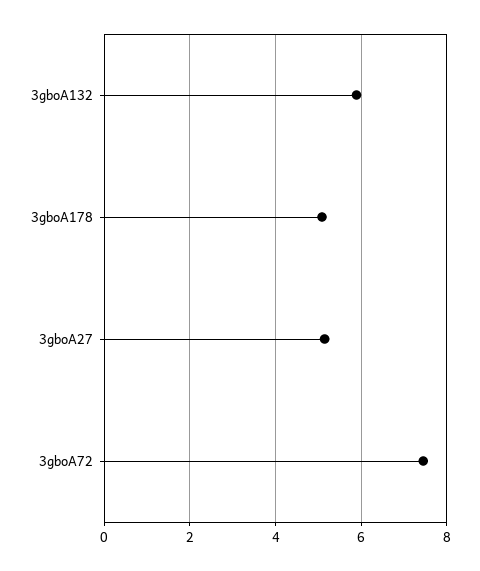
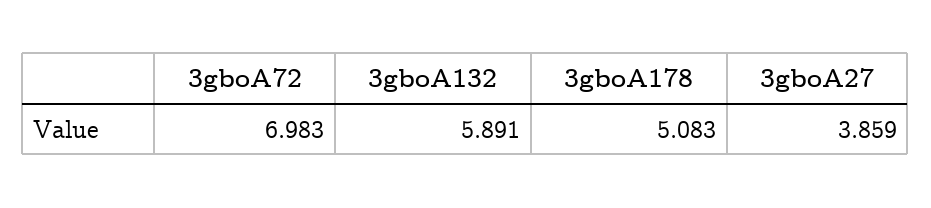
3gboA27: 5.2 -> 3.859
3gboA72: 7.4 -> 6.983

